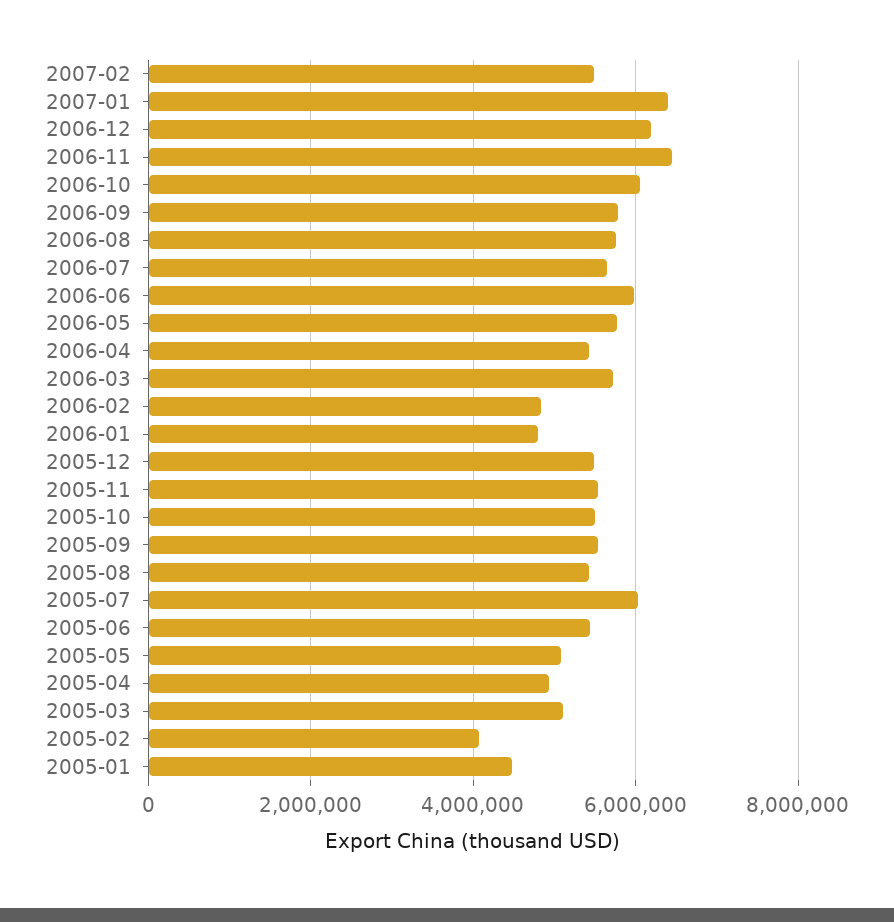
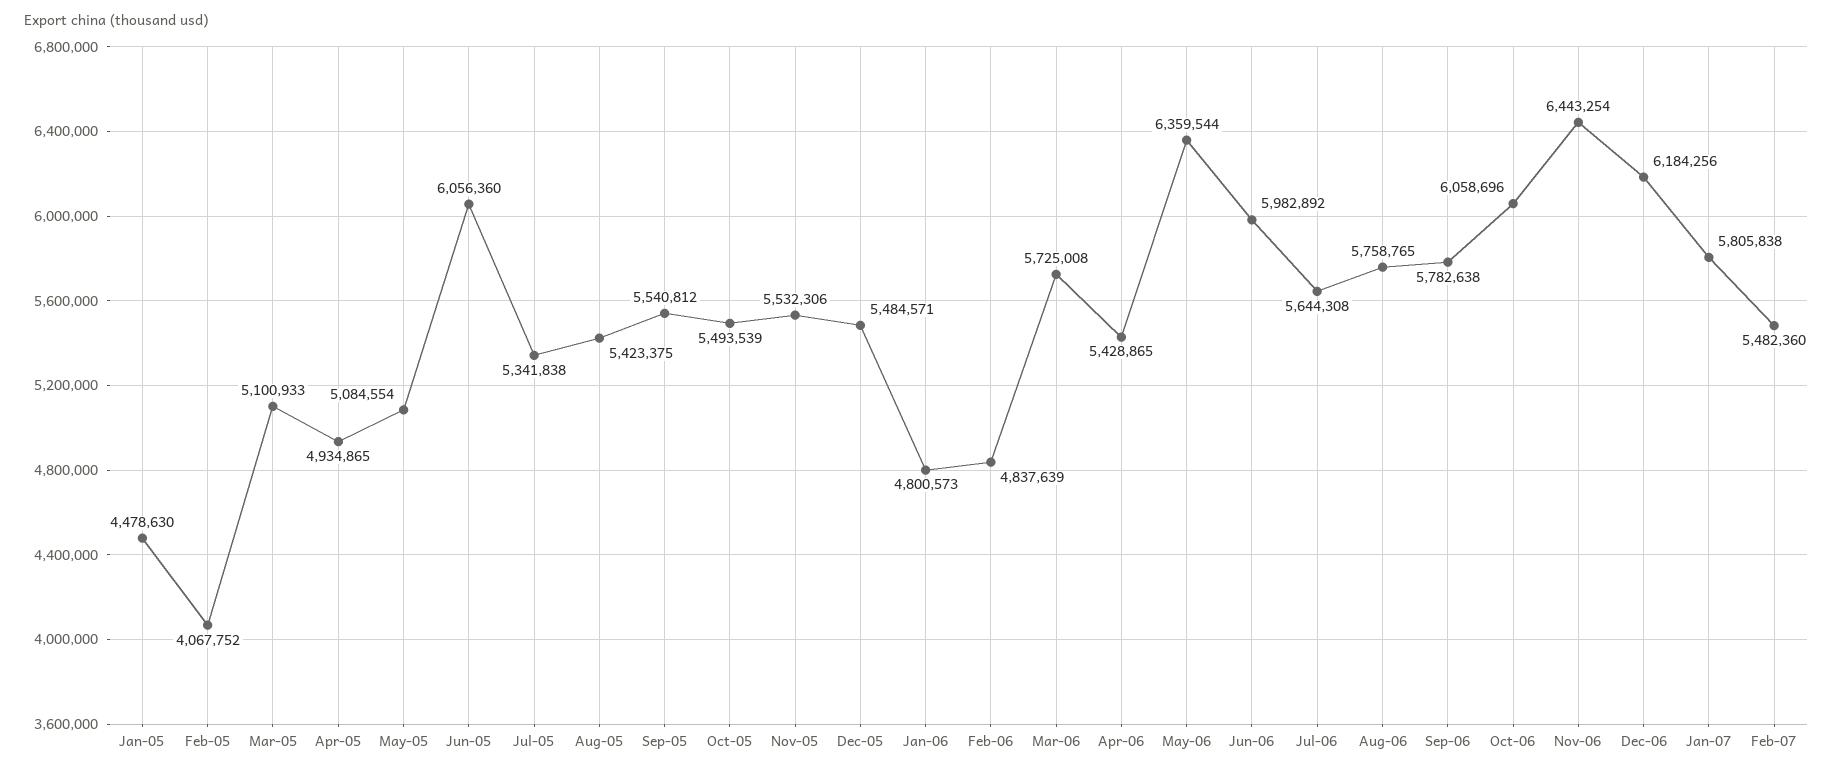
2007-01: 6400000 -> 5805838
2006-05: 5800000 -> 6359544
2005-07: 6000000 -> 5341838
2005-06: 5400000 -> 6056360

